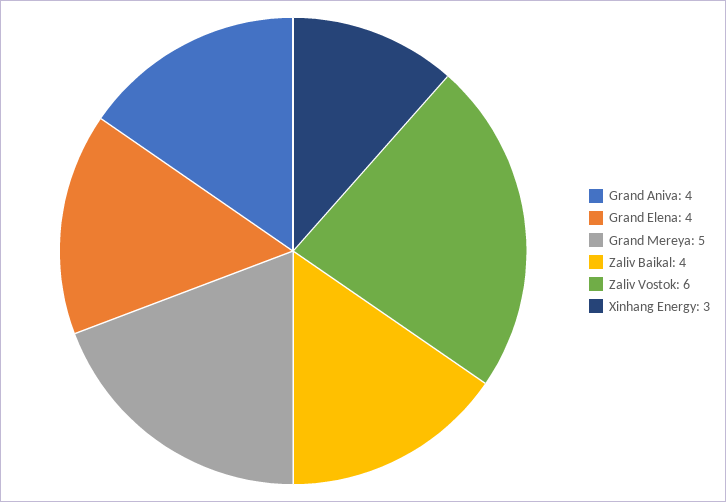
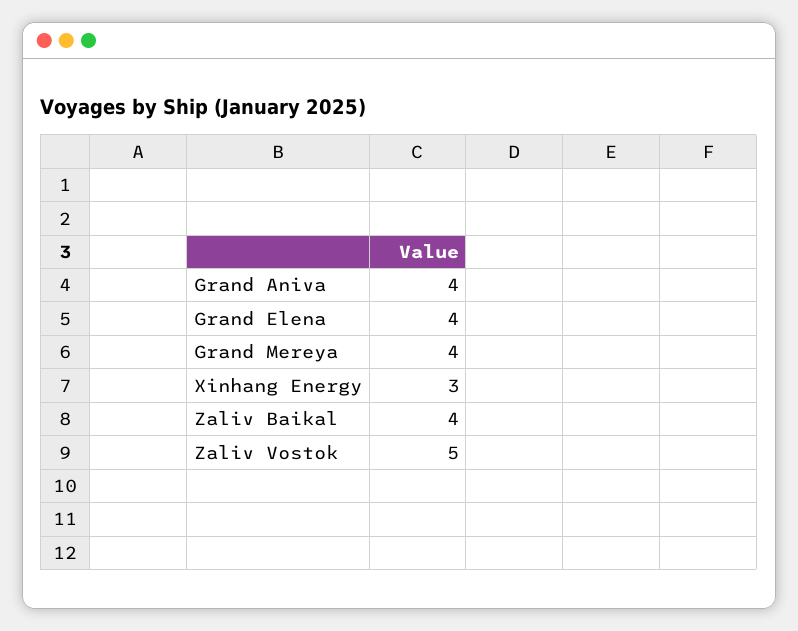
Grand Mereya: 5 -> 4
Zaliv Vostok: 6 -> 5

